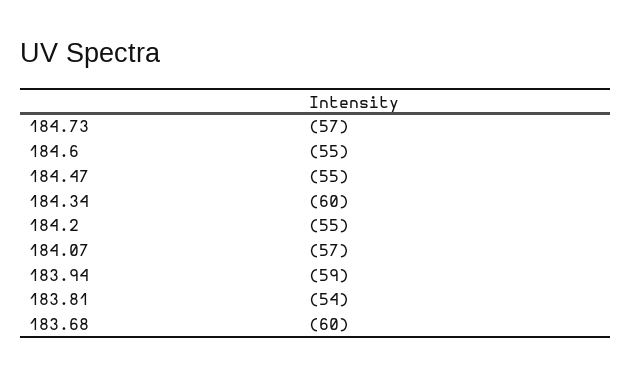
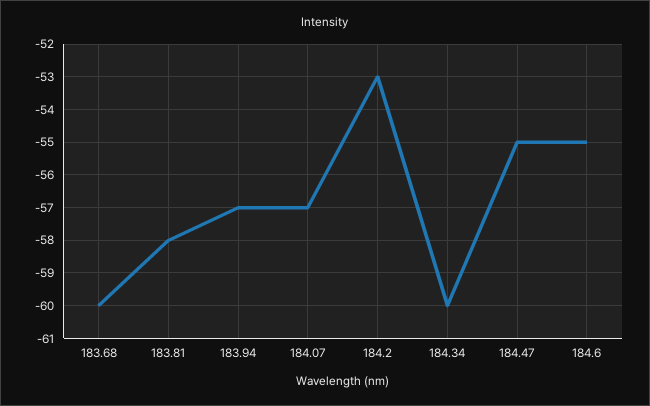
184.73: -57 -> none
184.2: -55 -> -53
183.94: -59 -> -57
183.81: -54 -> -58

